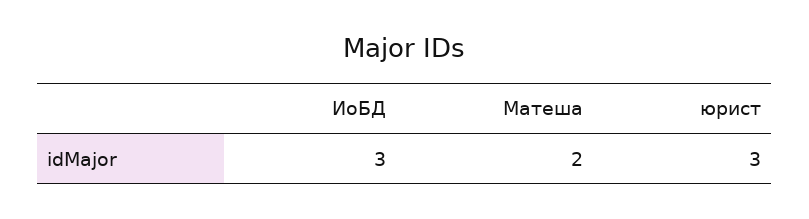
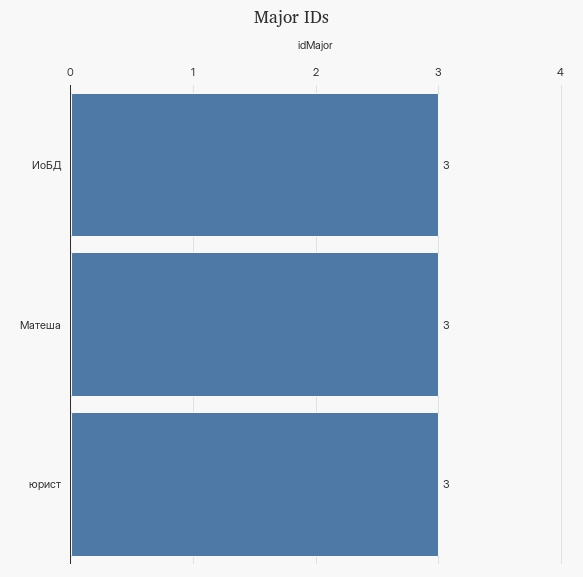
Матеша: 2 -> 3

